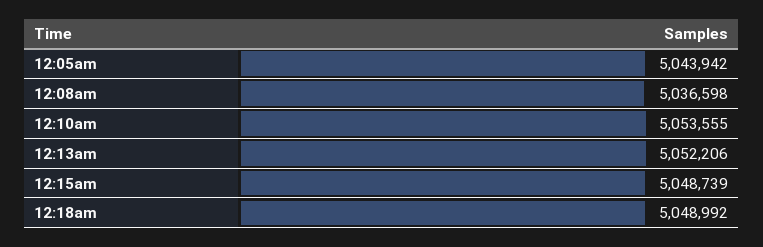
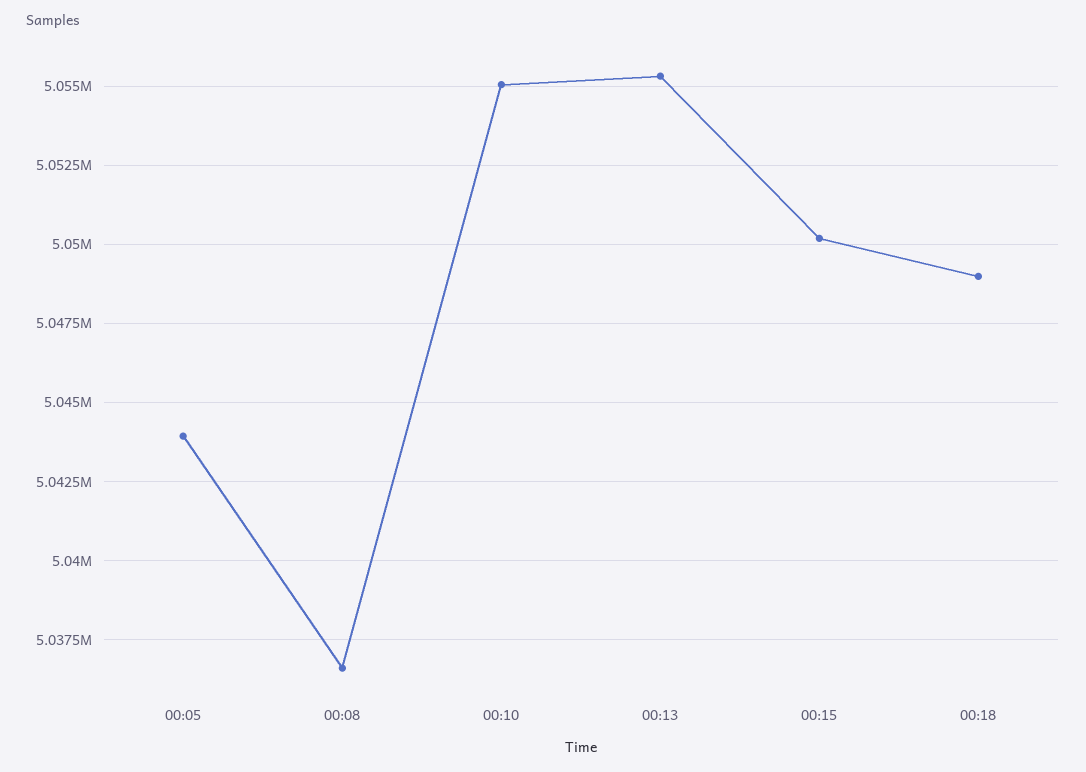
12:10am: 5053555 -> 5055000
12:13am: 5052206 -> 5055250
12:15am: 5048739 -> 5050250

